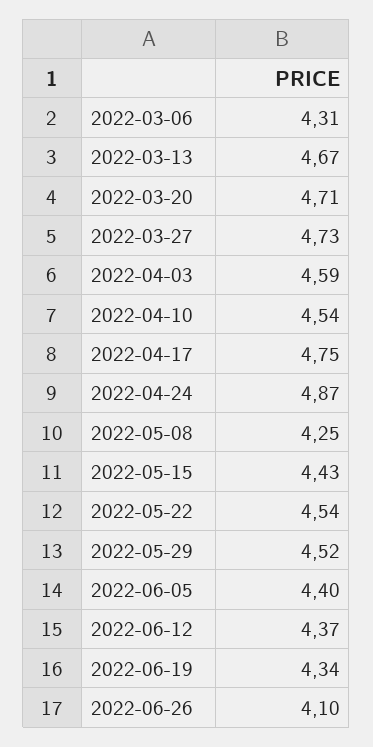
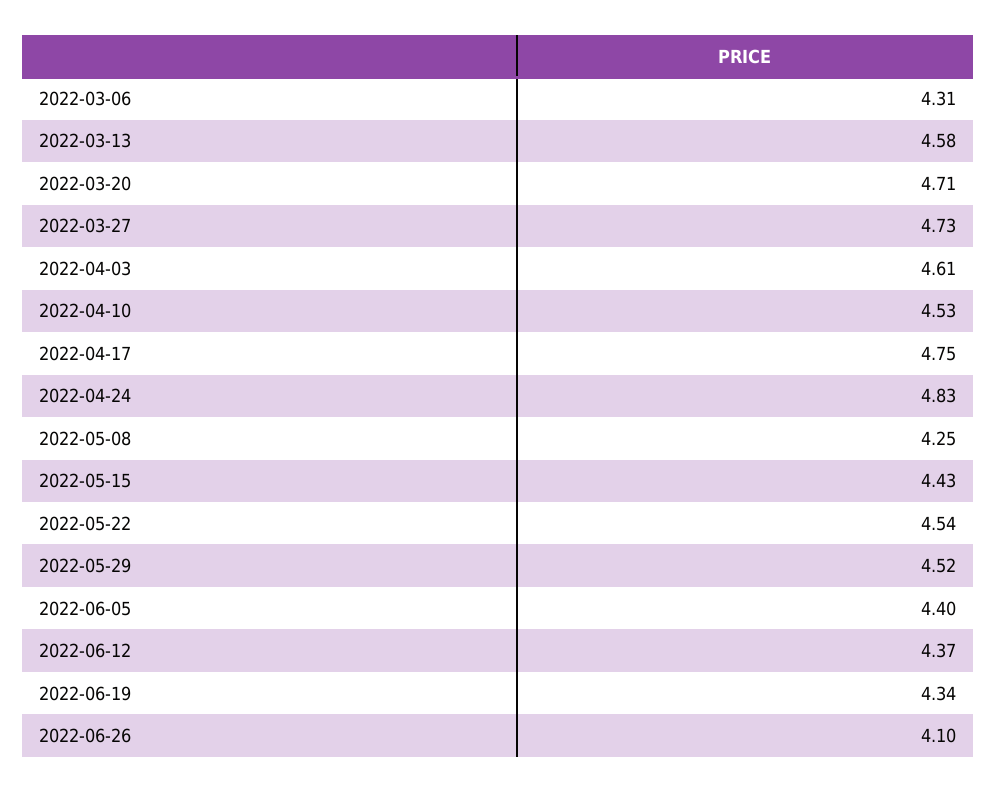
2022-03-13: 4.67 -> 4.58
2022-04-03: 4.59 -> 4.61
2022-04-10: 4.54 -> 4.53
2022-04-24: 4.87 -> 4.83

